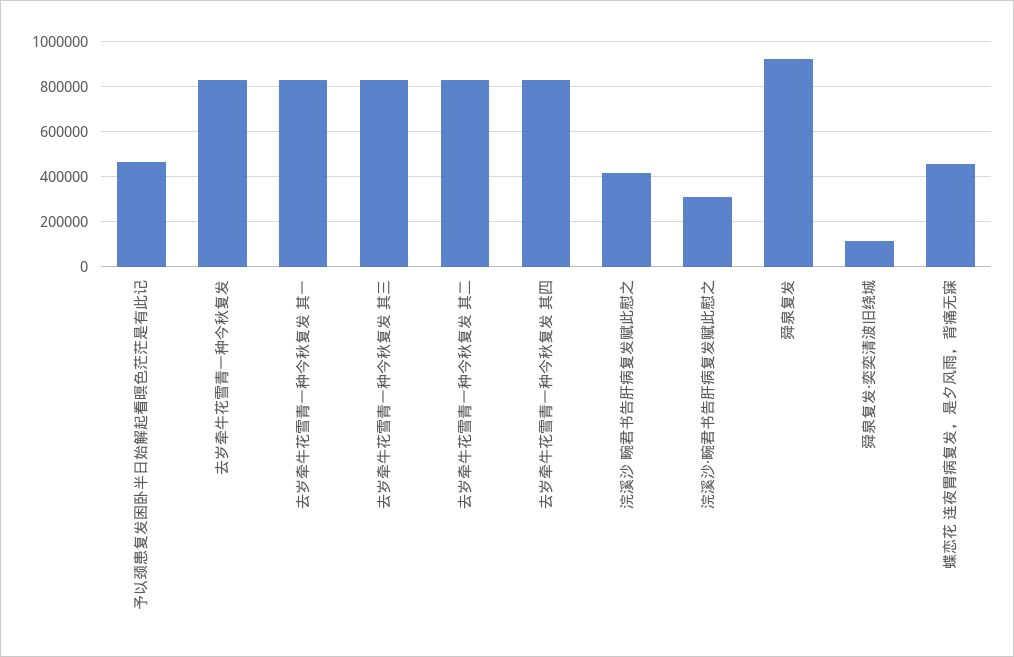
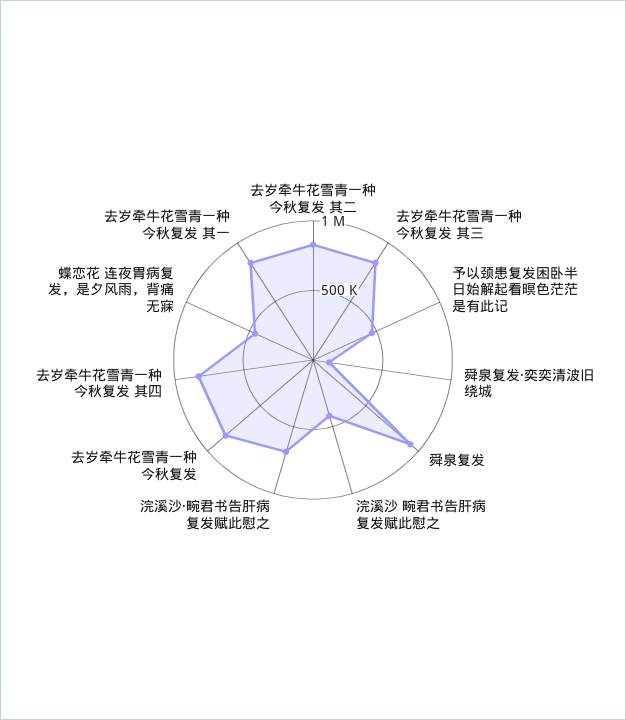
浣溪沙·畹君书告肝病复发赋此慰之: 300000 -> 700000

